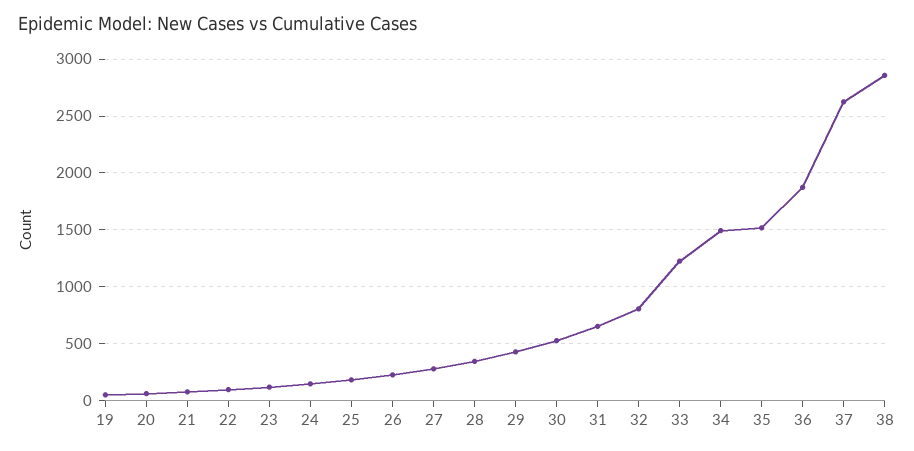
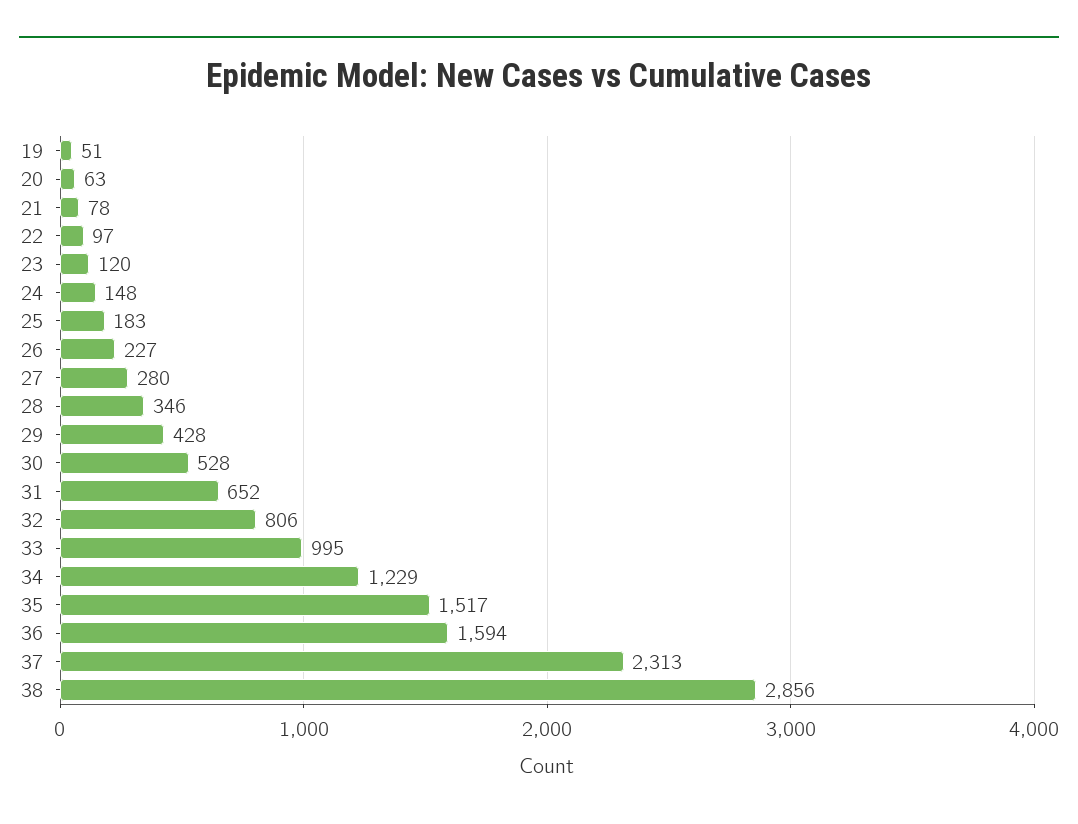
33: 1200 -> 995
34: 1500 -> 1229
36: 1900 -> 1594
37: 2600 -> 2313

